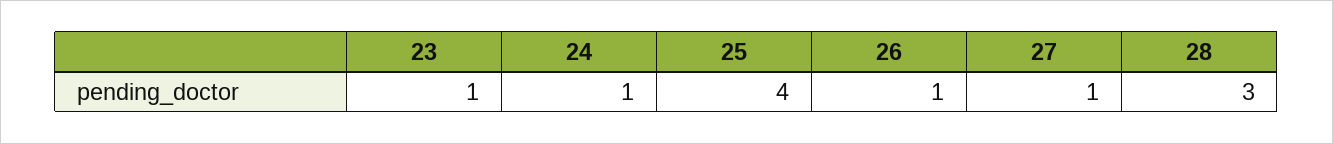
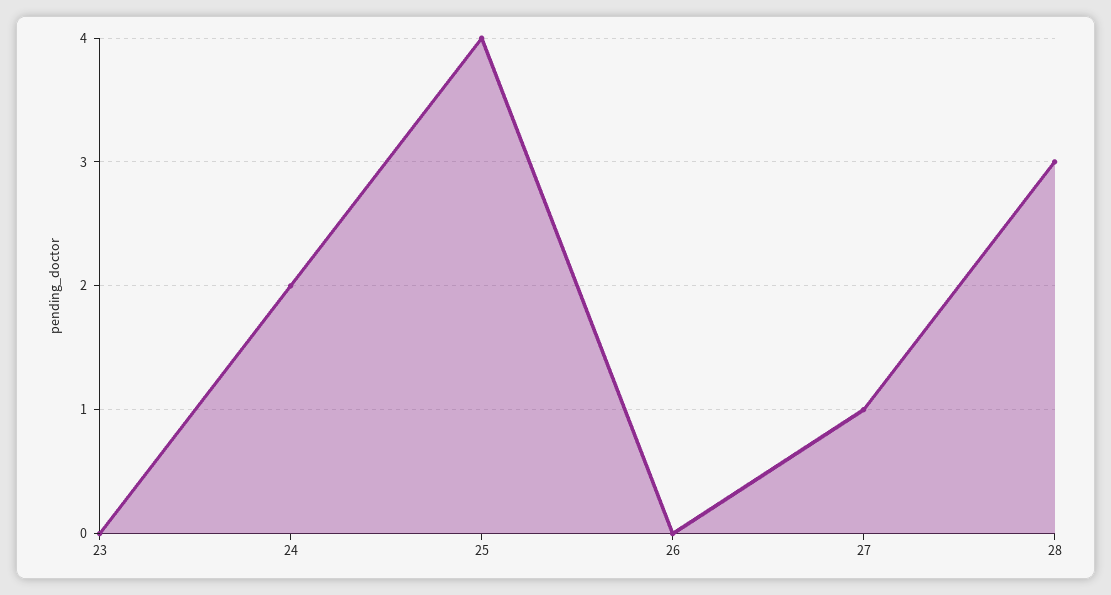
23: 1 -> 0
24: 1 -> 2
26: 1 -> 0

